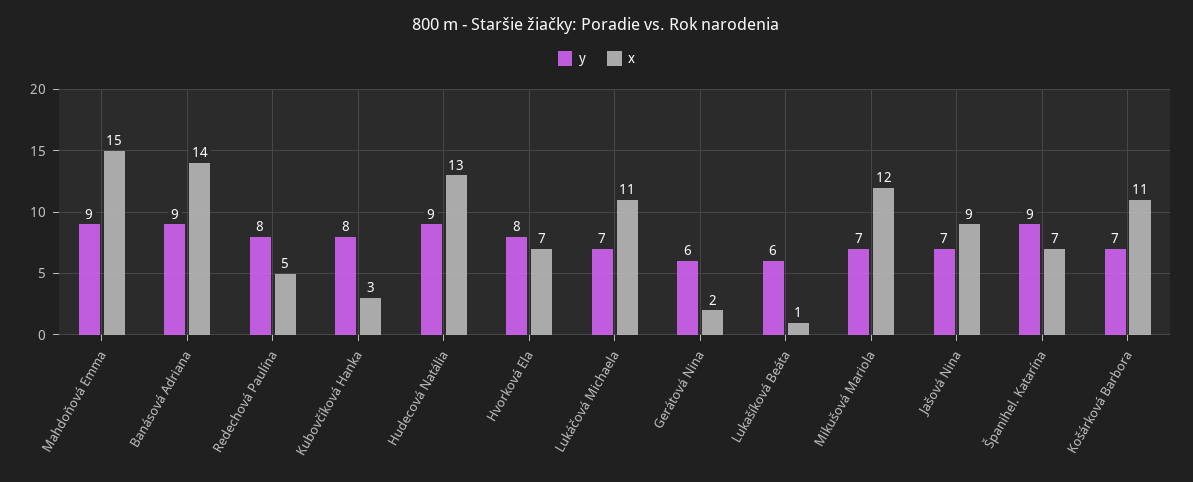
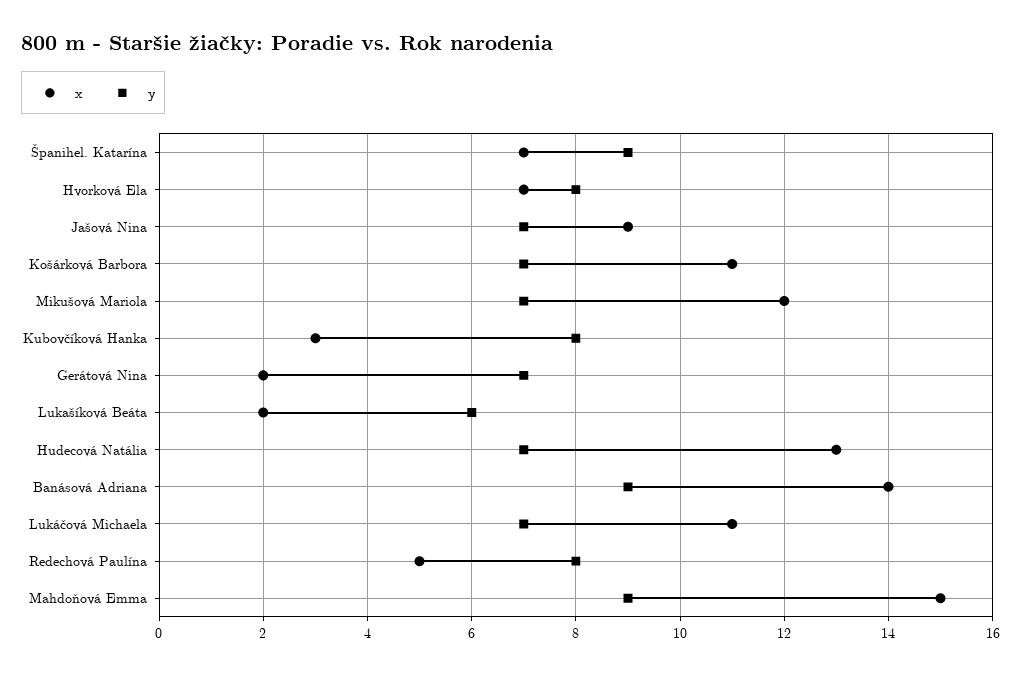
y, Hudecová Natália: 9 -> 7
y, Gerátová Nina: 6 -> 7
x, Lukašíková Beáta: 1 -> 2

